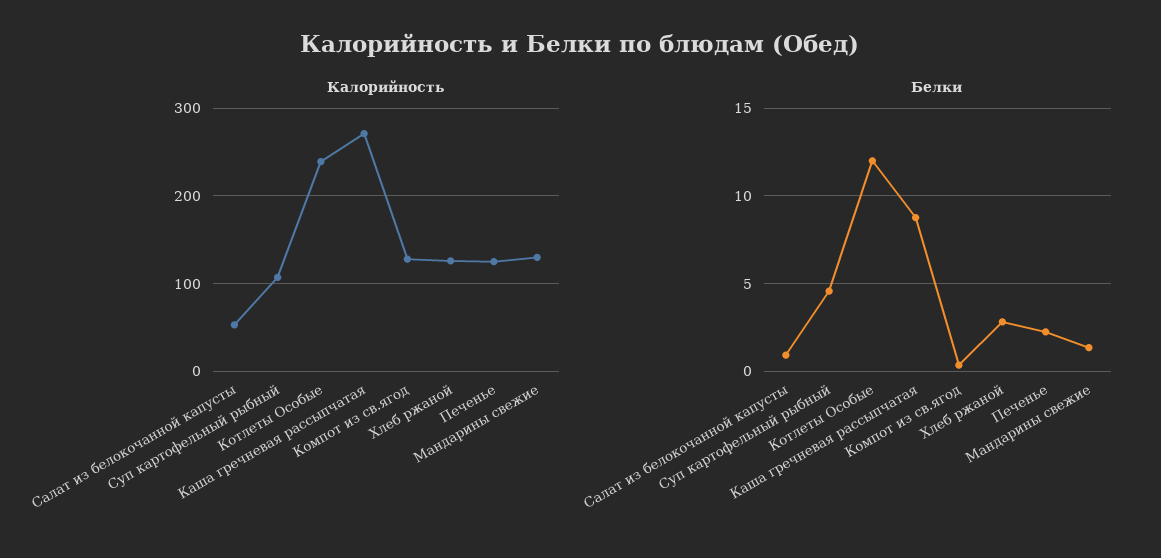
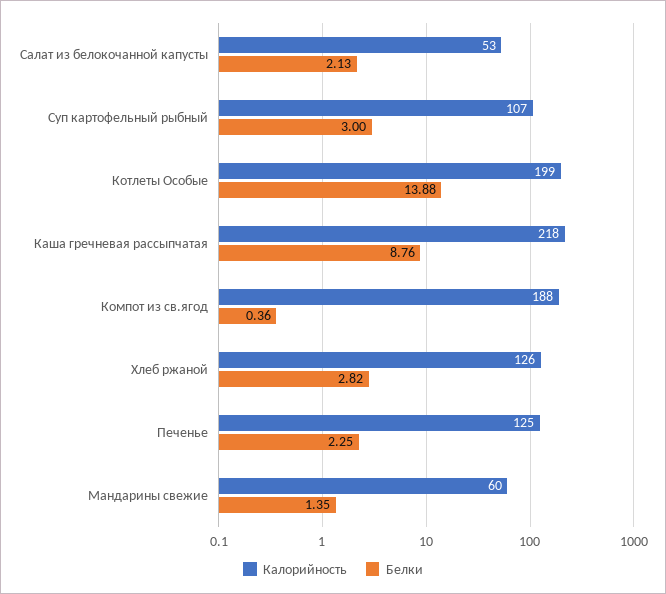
Калорийность, Котлеты Особые: 240 -> 199
Калорийность, Каша гречневая рассыпчатая: 270 -> 218
Калорийность, Компот из св.ягод: 130 -> 188
Калорийность, Мандарины свежие: 130 -> 60
Белки, Салат из белокочанной капусты: 1 -> 2.13
Белки, Суп картофельный рыбный: 4.5 -> 3
Белки, Котлеты Особые: 12 -> 13.88

